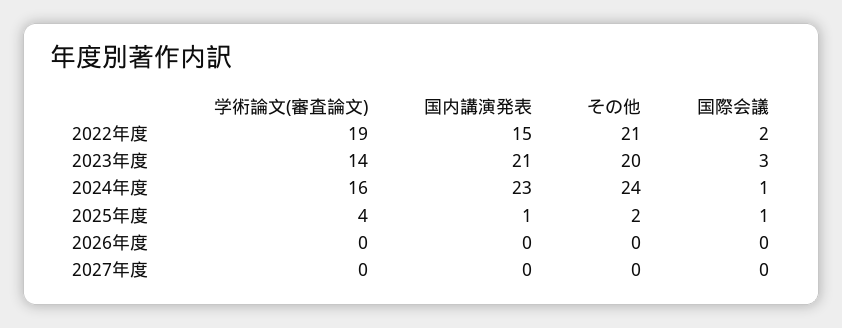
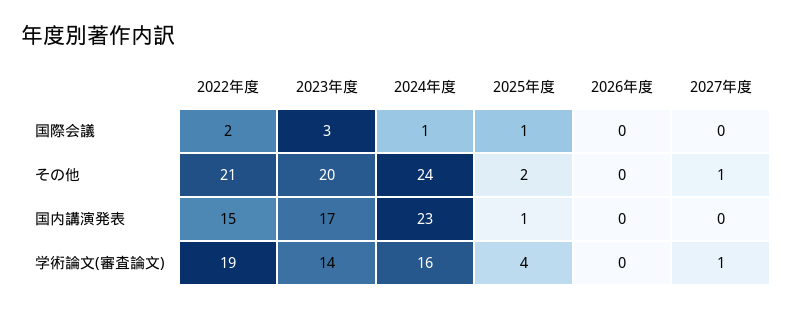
国内講演発表, 2023年度: 21 -> 17
学術論文(審査論文), 2027年度: 0 -> 1
その他, 2027年度: 0 -> 1

